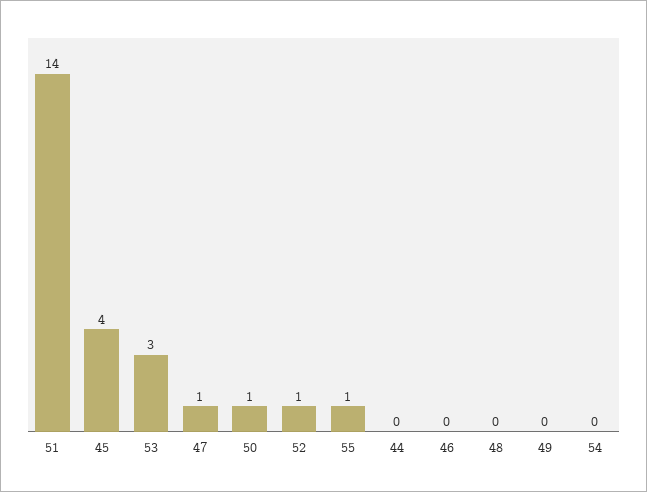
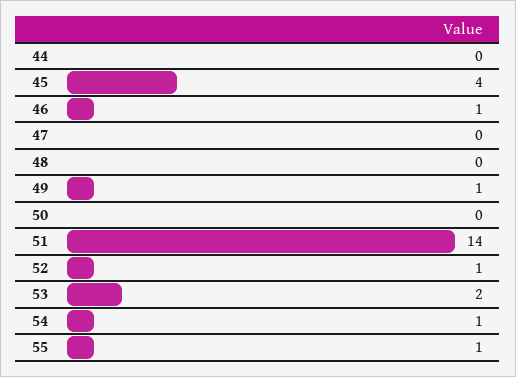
53: 3 -> 2
47: 1 -> 0
50: 1 -> 0
46: 0 -> 1
49: 0 -> 1
54: 0 -> 1

